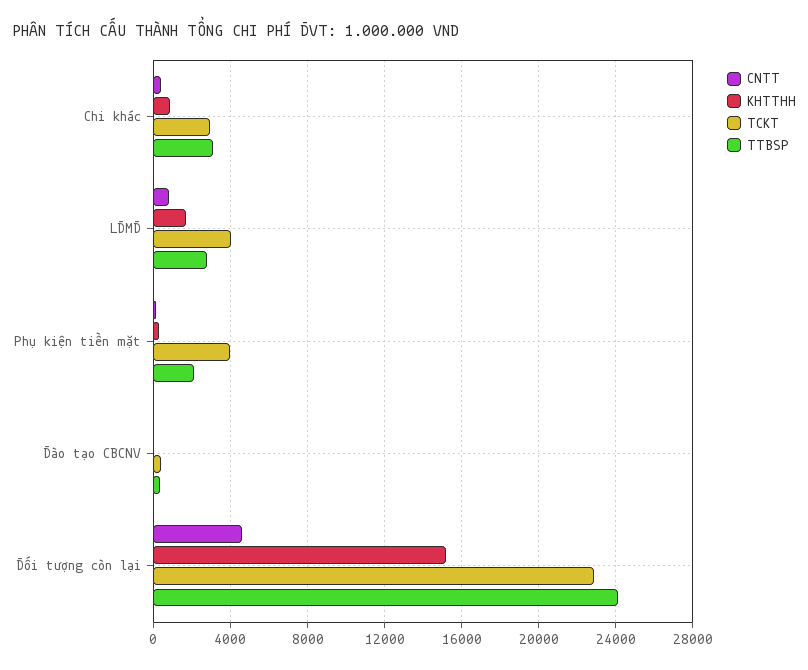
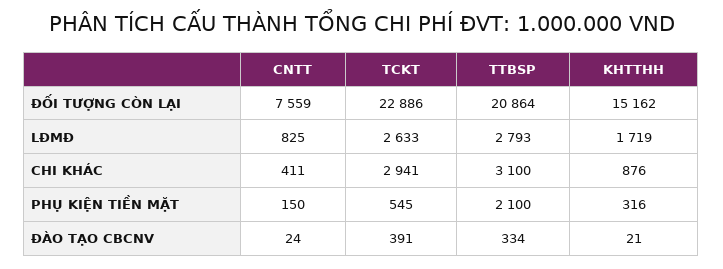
TCKT, LĐMĐ: 4000 -> 2633
TCKT, Phụ kiện tiền mặt: 4000 -> 545
CNTT, Đối tượng còn lại: 4500 -> 7559
TTBSP, Đối tượng còn lại: 24000 -> 20864

